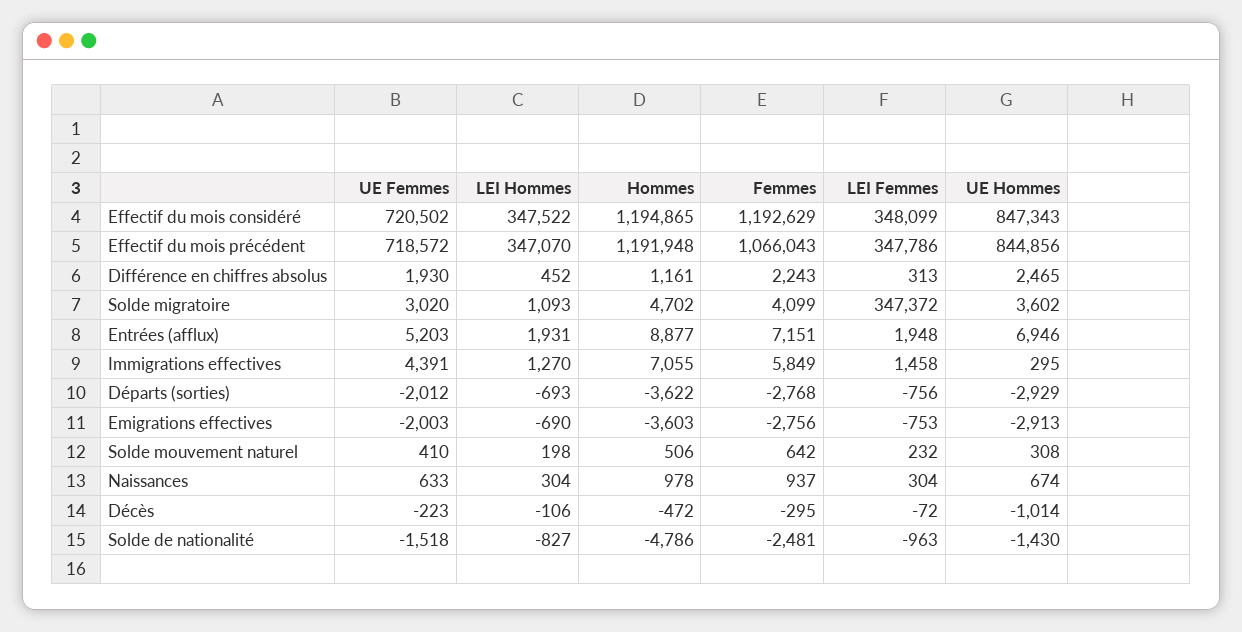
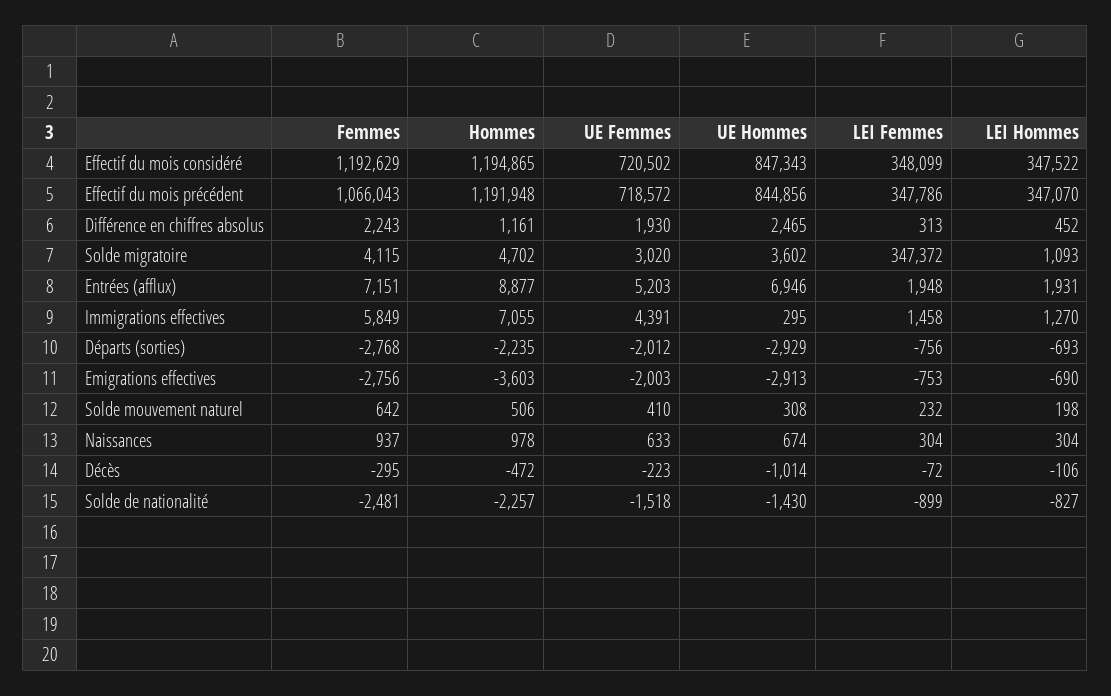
Femmes, Solde migratoire: 4099 -> 4115
Hommes, Départs (sorties): -3622 -> -2235
Hommes, Solde de nationalité: -4786 -> -2257
LEI Femmes, Solde de nationalité: -963 -> -899

